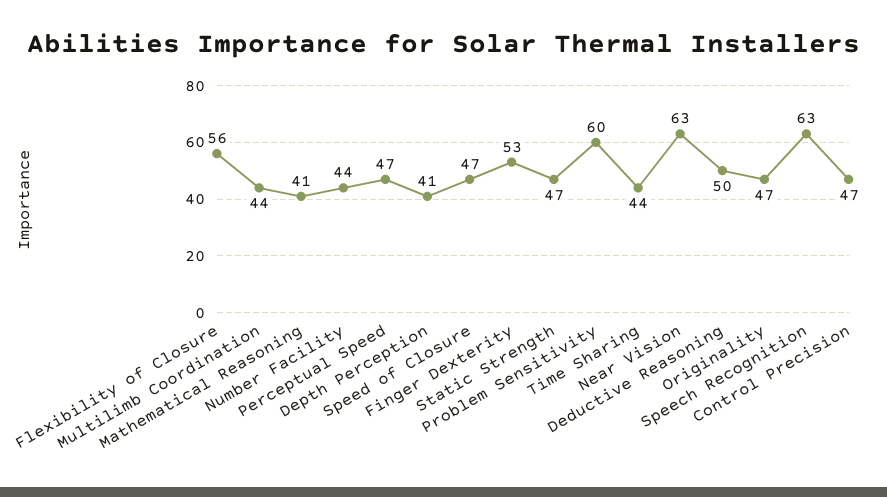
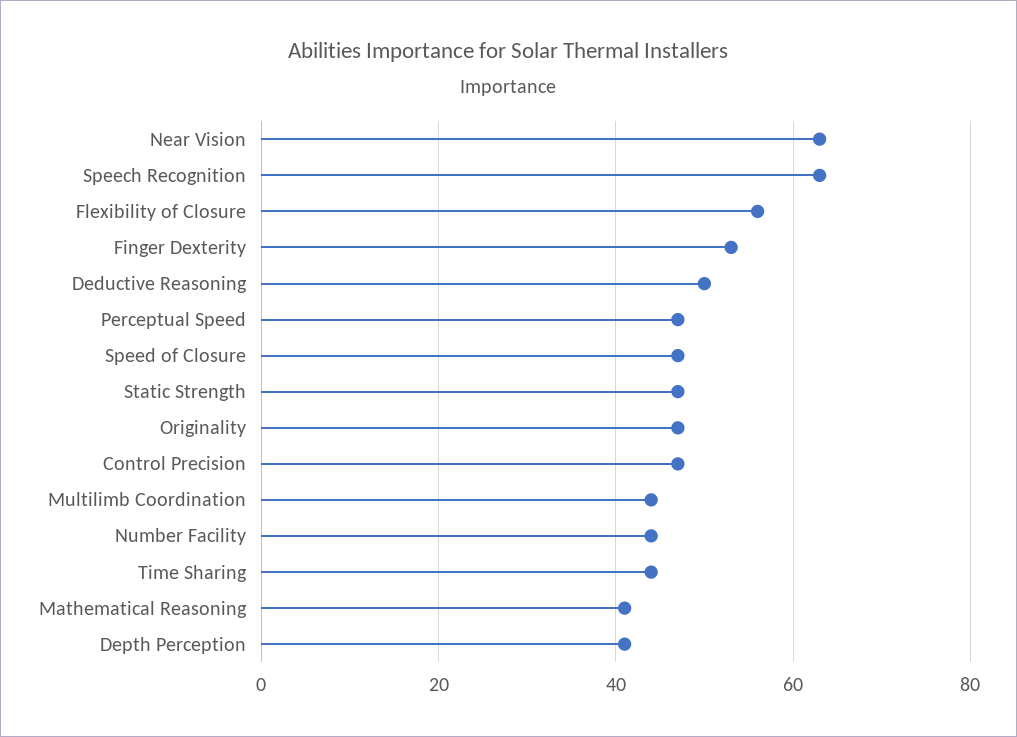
Problem Sensitivity: 60 -> none

